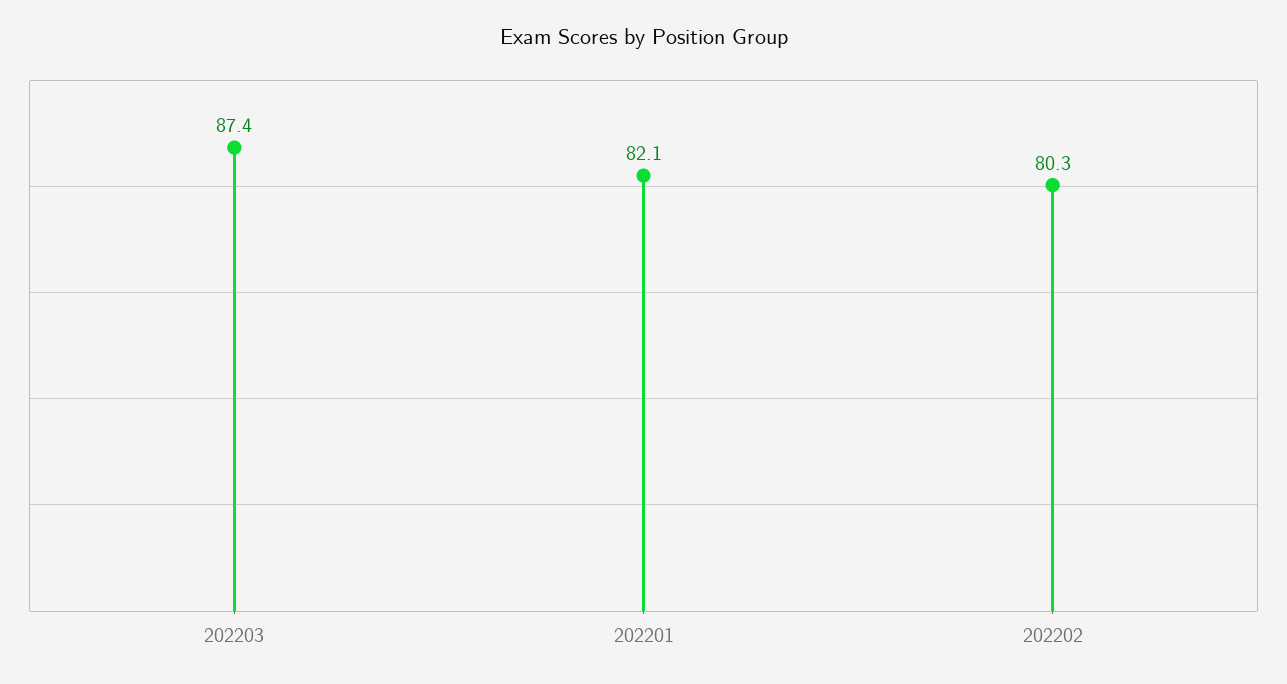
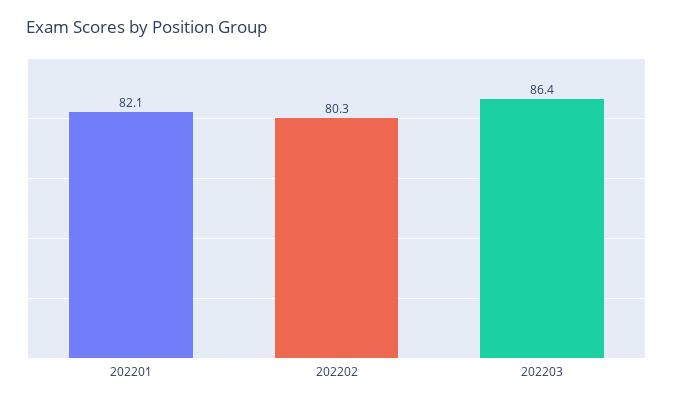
202203: 87.4 -> 86.4

